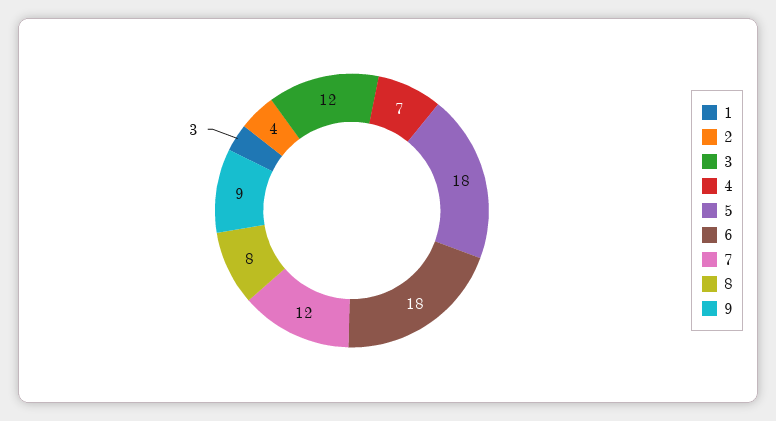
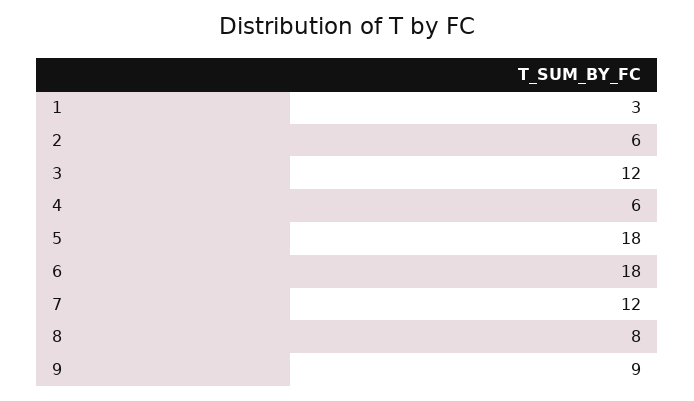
2: 4 -> 6
4: 7 -> 6

